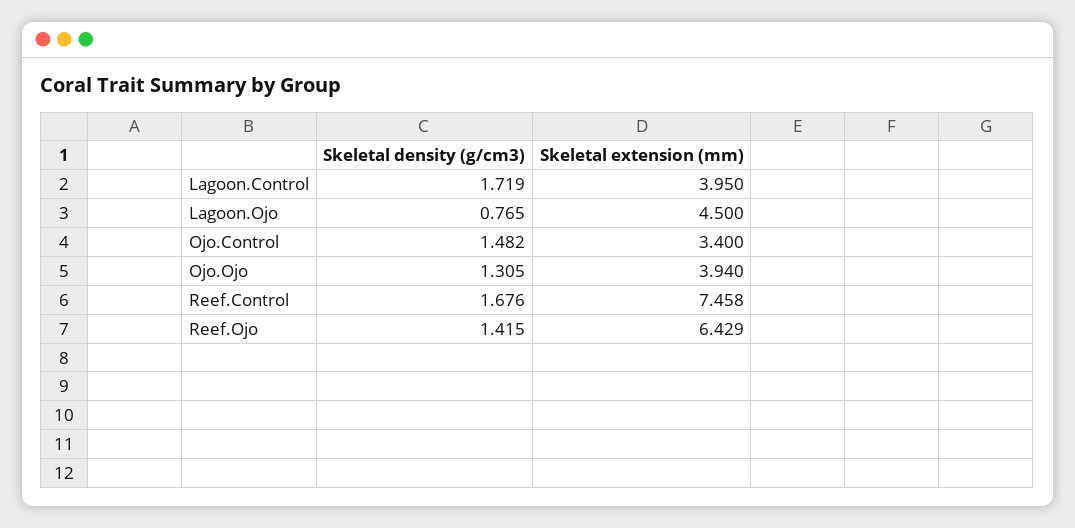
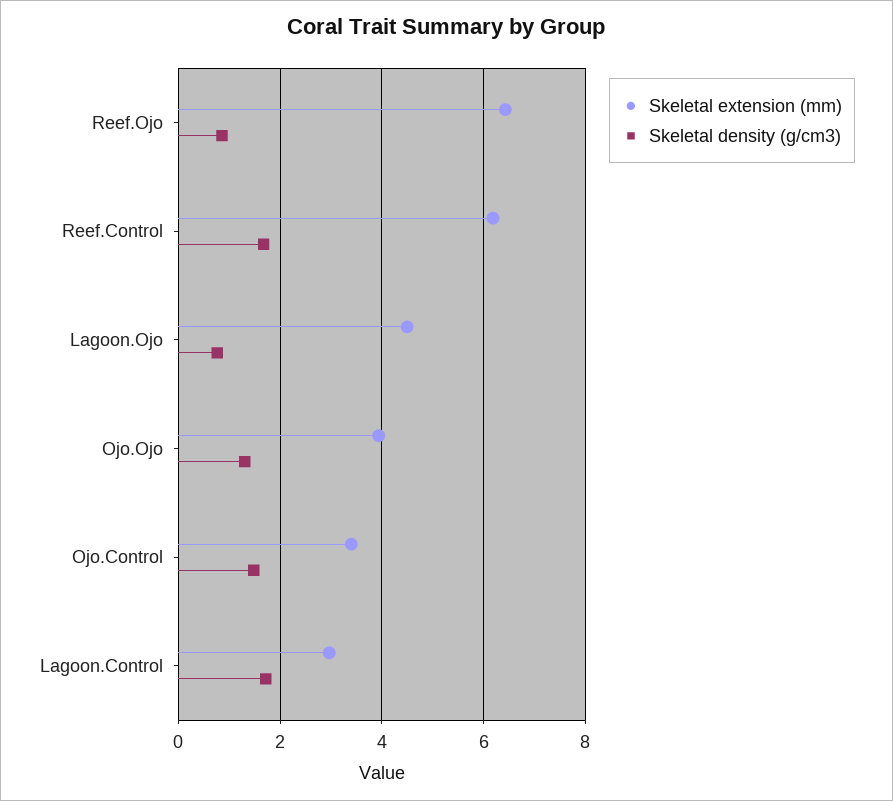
Skeletal extension (mm), Lagoon.Control: 3.95 -> 3
Skeletal extension (mm), Reef.Control: 7.458 -> 6.2
Skeletal density (g/cm3), Reef.Ojo: 1.415 -> 0.8

